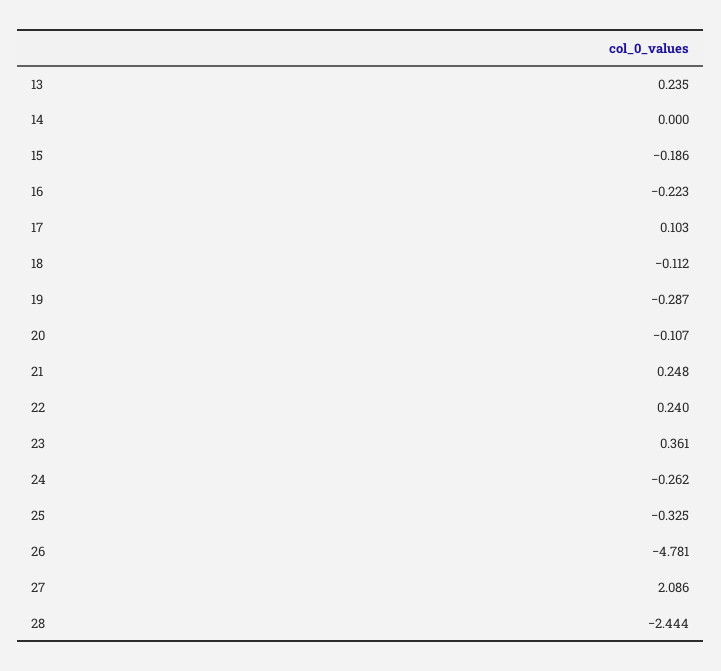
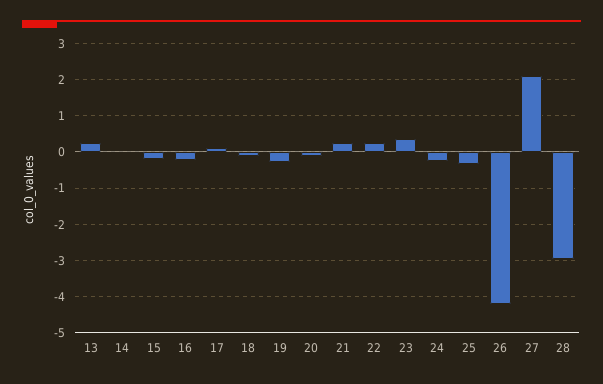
26: -4.781 -> -4.2
28: -2.444 -> -3

